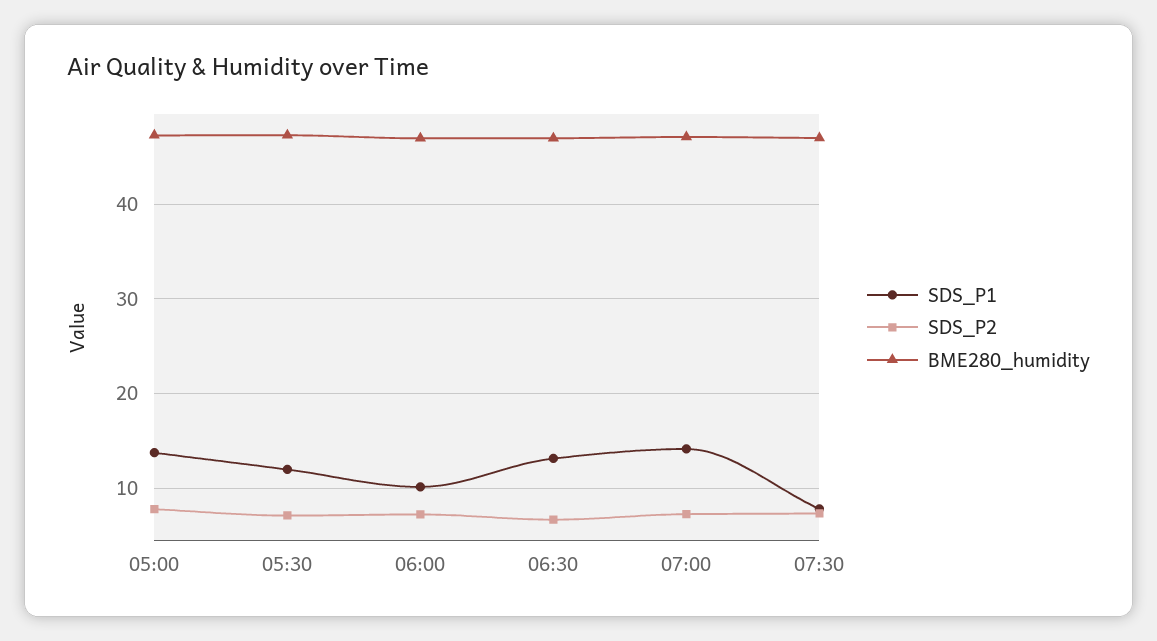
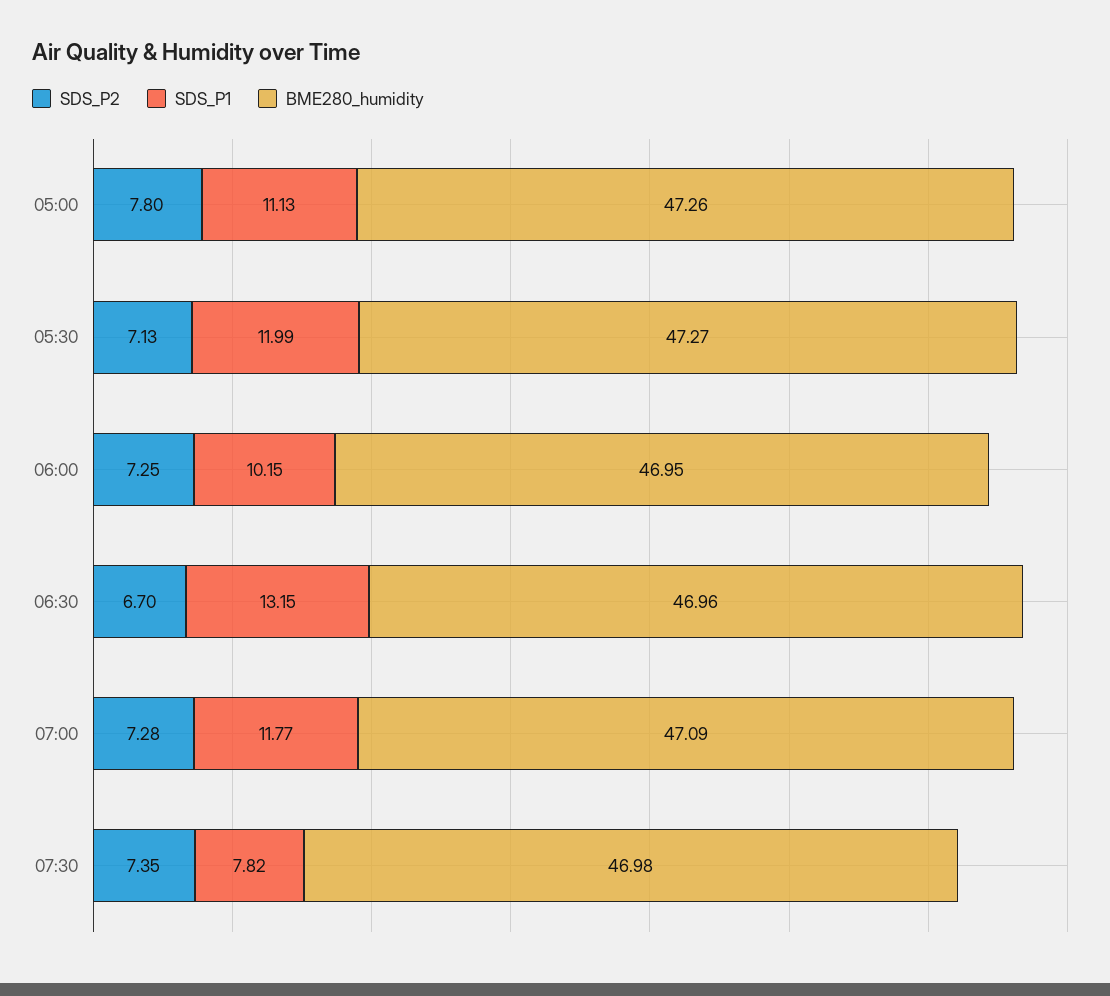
SDS_P1, 05:00: 14 -> 11.13
SDS_P1, 07:00: 14 -> 11.77

